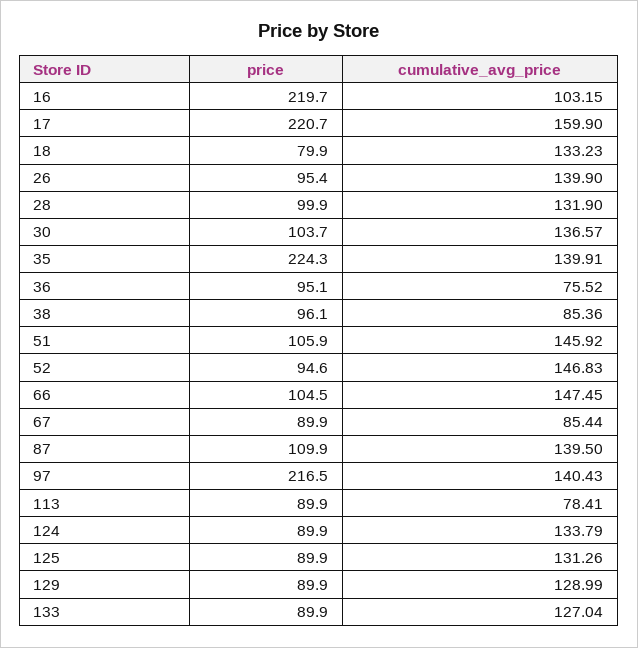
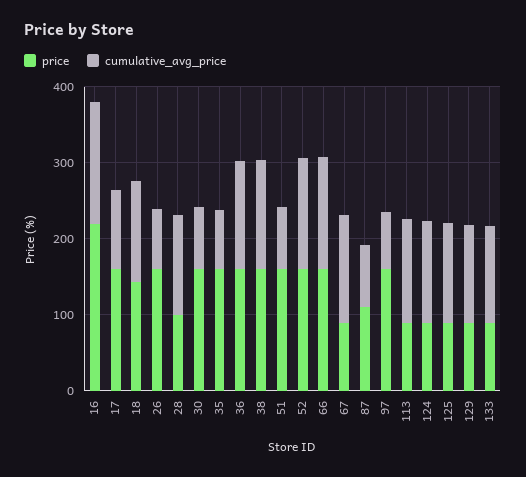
cumulative_avg_price, 16: 103.15 -> 160
price, 17: 220.7 -> 160
cumulative_avg_price, 17: 159.9 -> 100
price, 18: 79.9 -> 140
price, 26: 95.4 -> 160
cumulative_avg_price, 26: 139.9 -> 80
price, 30: 103.7 -> 160
cumulative_avg_price, 30: 136.57 -> 80
price, 35: 224.3 -> 160
cumulative_avg_price, 35: 139.91 -> 80
price, 36: 95.1 -> 160
cumulative_avg_price, 36: 75.52 -> 140
price, 38: 96.1 -> 160
cumulative_avg_price, 38: 85.36 -> 140
price, 51: 105.9 -> 160
cumulative_avg_price, 51: 145.92 -> 80
price, 52: 94.6 -> 160
price, 66: 104.5 -> 160
cumulative_avg_price, 67: 85.44 -> 140
cumulative_avg_price, 87: 139.5 -> 80
price, 97: 216.5 -> 160
cumulative_avg_price, 97: 140.43 -> 80
cumulative_avg_price, 113: 78.41 -> 140

